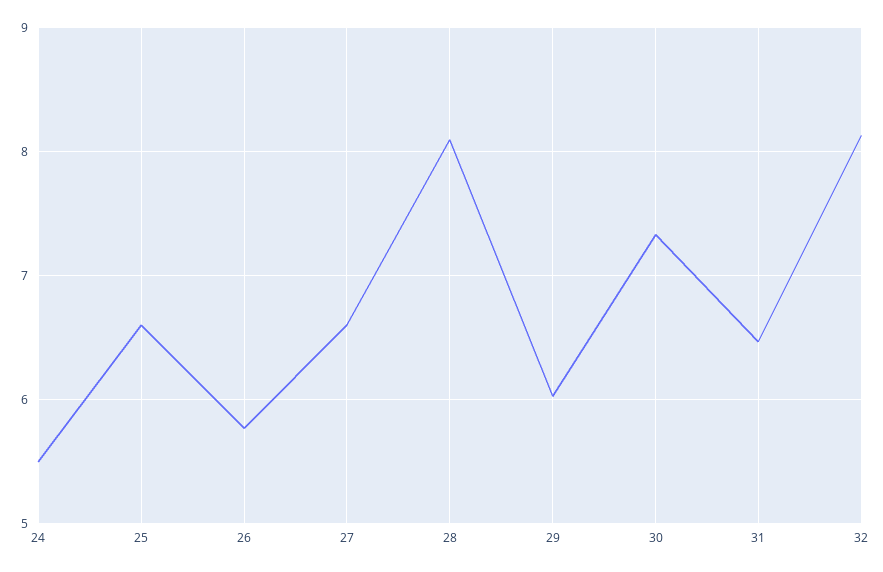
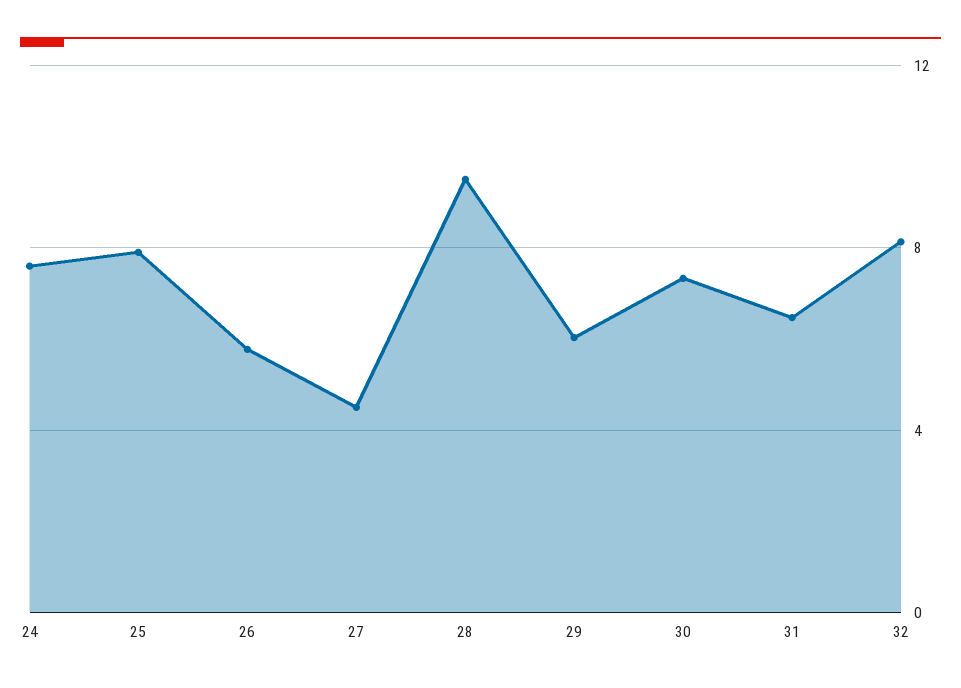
24: 5.5 -> 7.5
25: 6.6 -> 8
27: 6.6 -> 4.5
28: 8.1 -> 9.5

